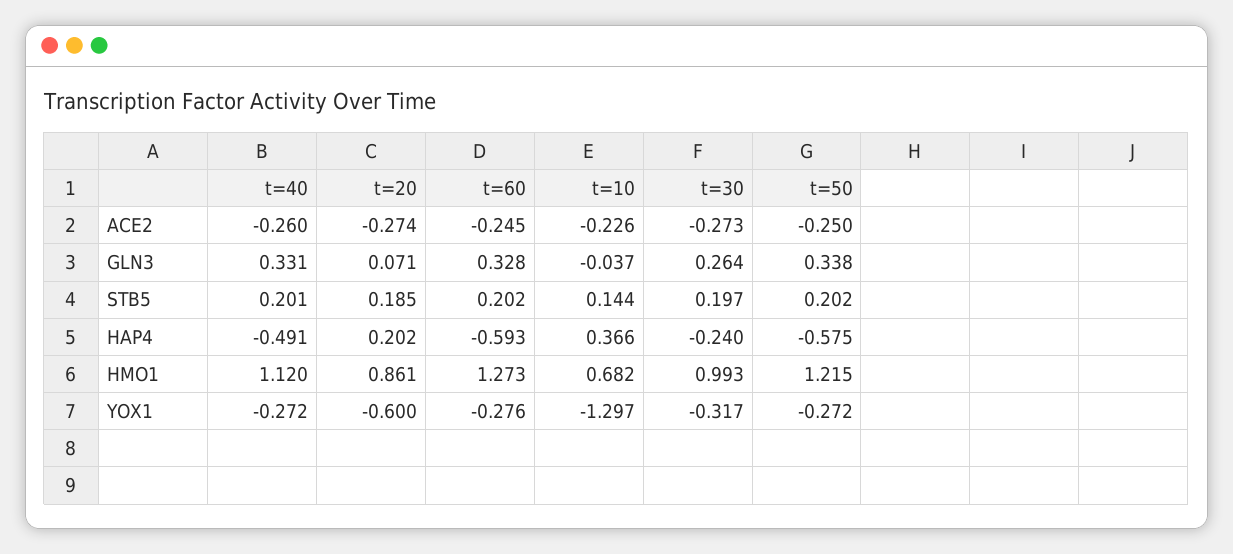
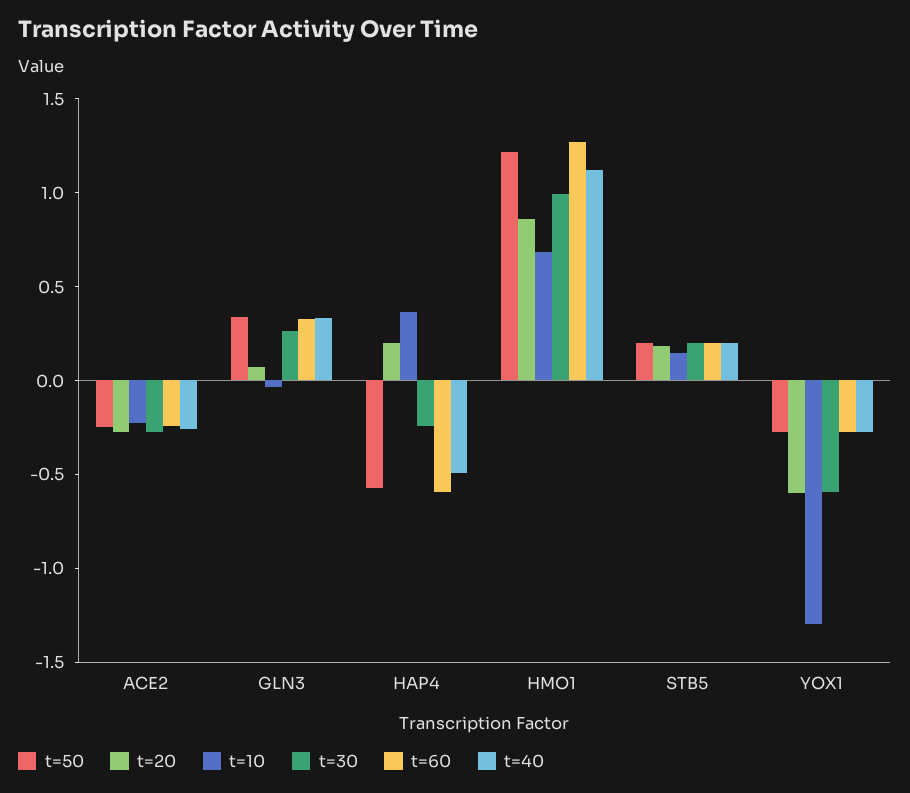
t=30, YOX1: -0.317 -> -0.6

